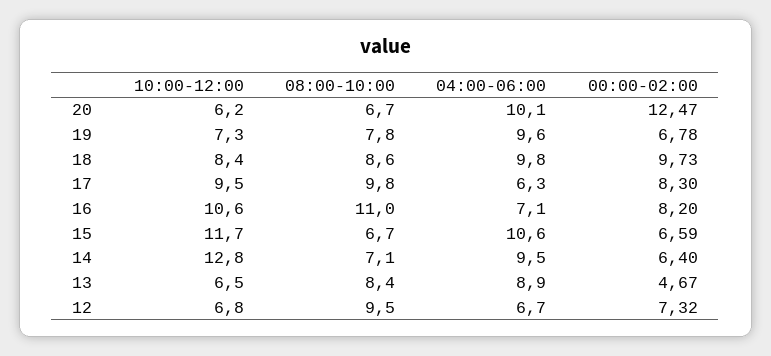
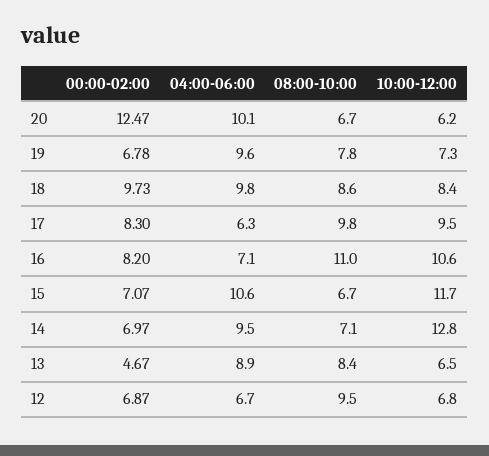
00:00-02:00, 15: 6.59 -> 7.07
00:00-02:00, 14: 6.4 -> 6.97
00:00-02:00, 12: 7.32 -> 6.87

